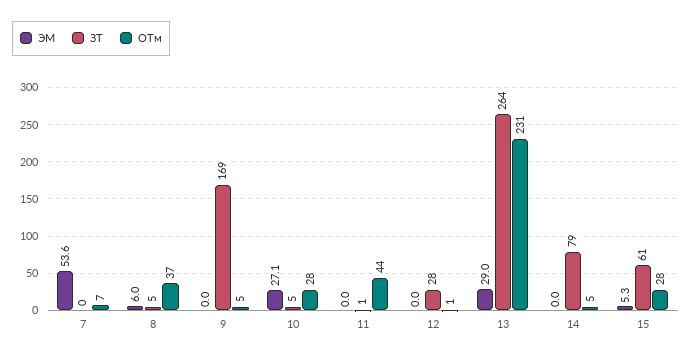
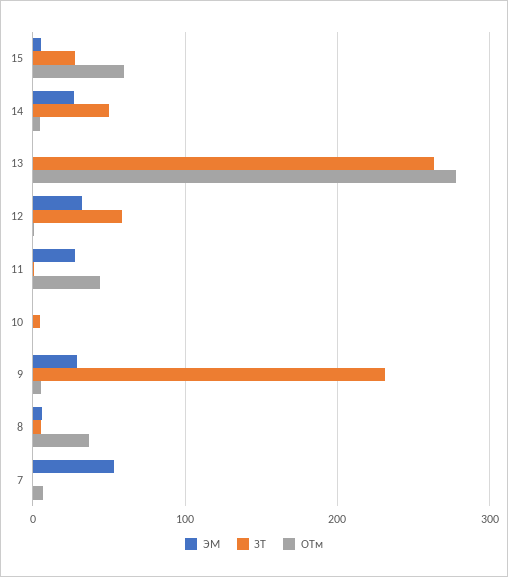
ЭМ, 9: 0 -> 30
ЗТ, 9: 169 -> 230
ЭМ, 10: 27.1 -> 0
ОТм, 10: 28 -> 0
ЭМ, 11: 0 -> 30
ЭМ, 12: 0 -> 30
ЗТ, 12: 28 -> 60
ЭМ, 13: 29 -> 0
ОТм, 13: 231 -> 280
ЭМ, 14: 0 -> 30
ЗТ, 14: 79 -> 50
ЗТ, 15: 61 -> 30
ОТм, 15: 28 -> 60

